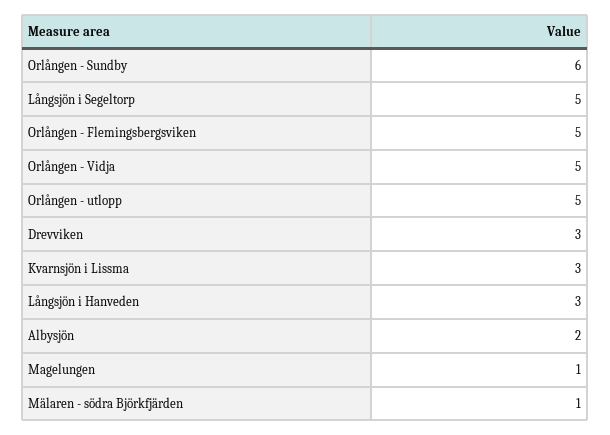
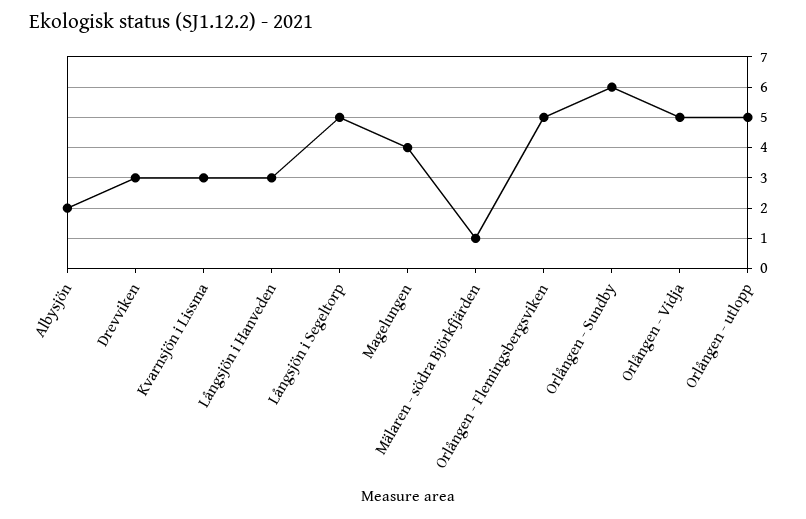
Magelungen: 1 -> 4

